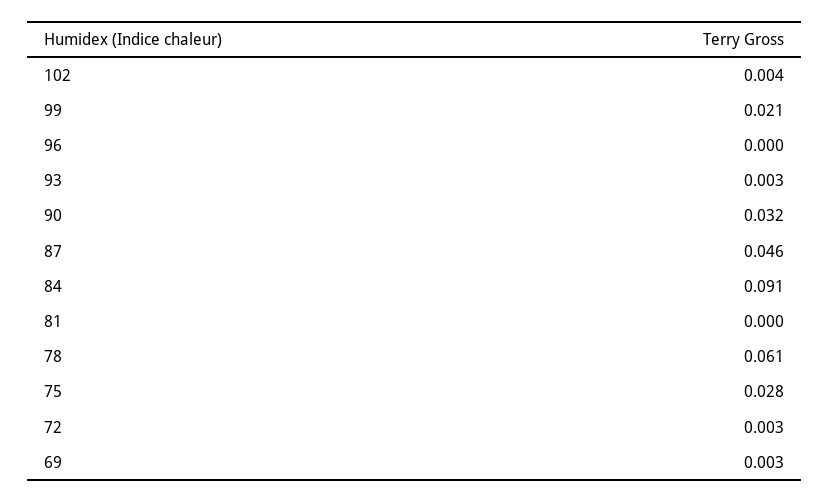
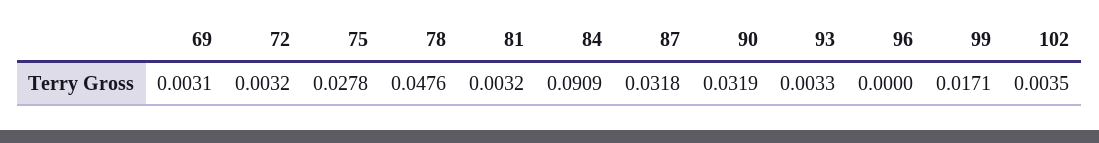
99: 0.021 -> 0.0171
87: 0.046 -> 0.0318
81: 0 -> 0.0032
78: 0.061 -> 0.0476

